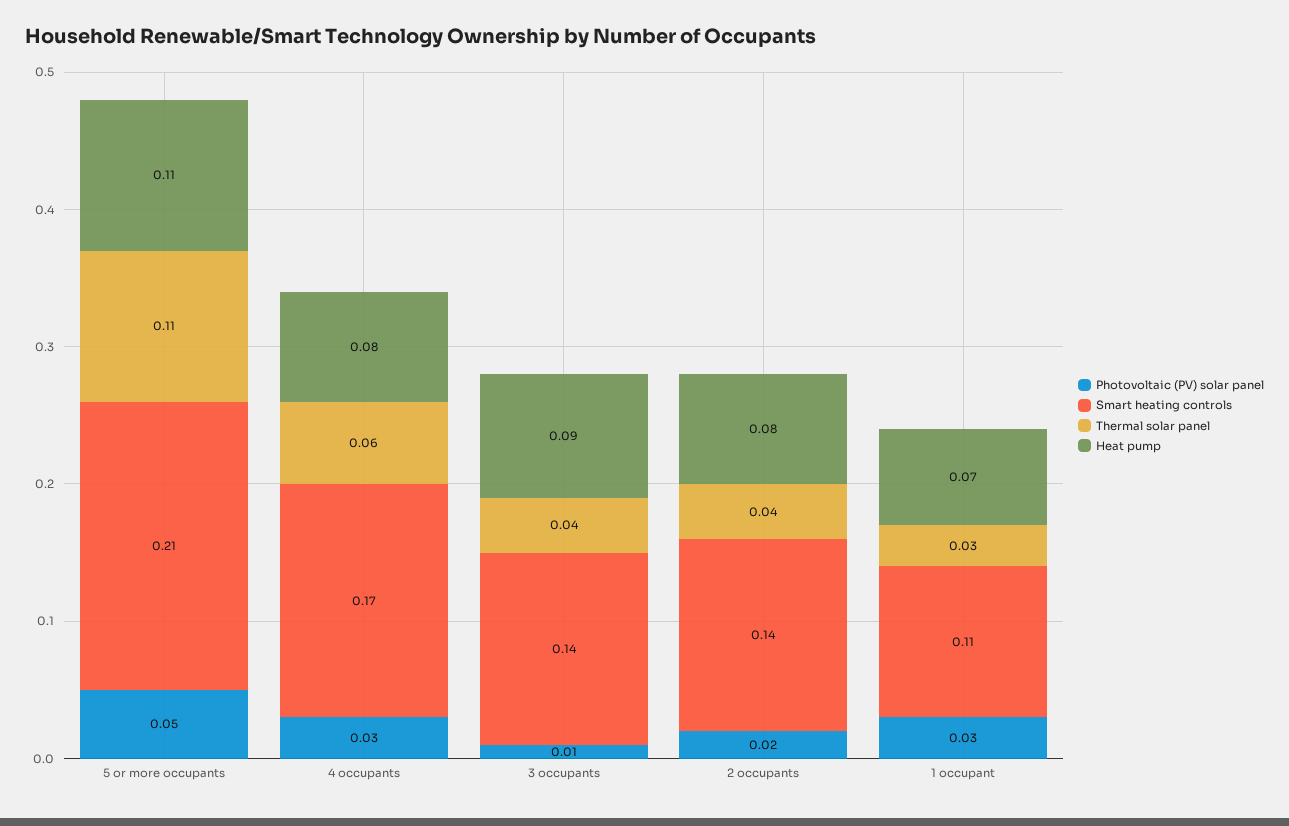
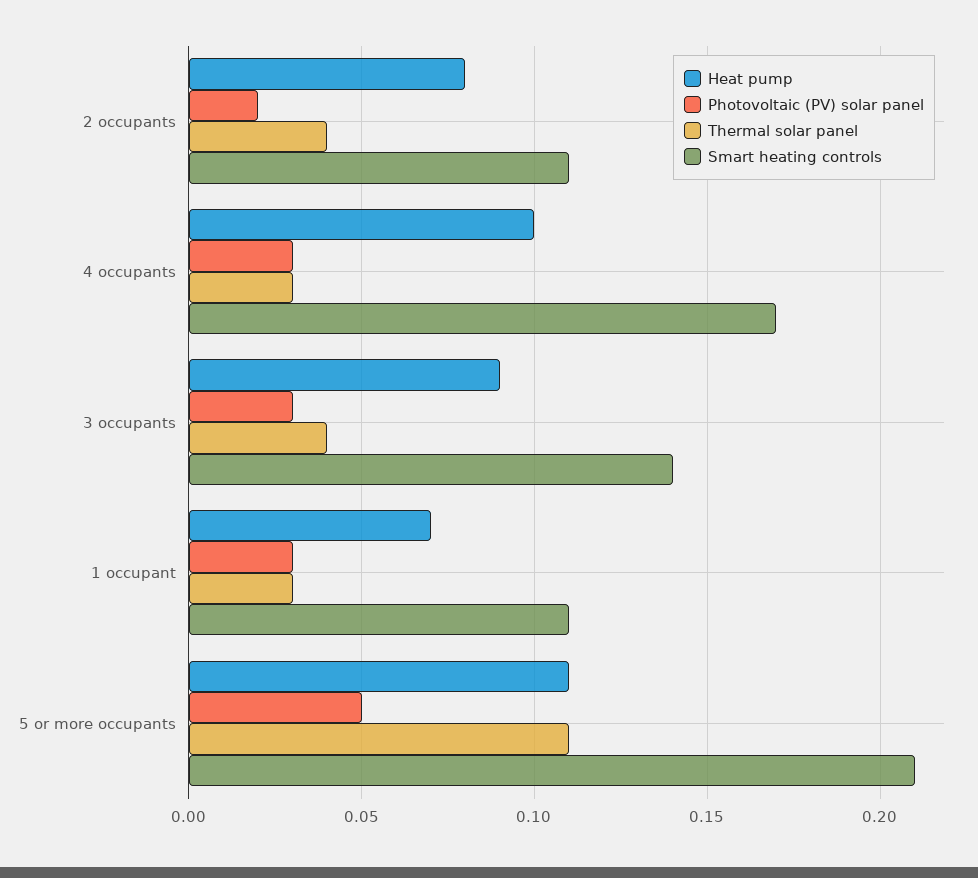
Thermal solar panel, 4 occupants: 0.06 -> 0.03
Heat pump, 4 occupants: 0.08 -> 0.1
Photovoltaic (PV) solar panel, 3 occupants: 0.01 -> 0.03
Smart heating controls, 2 occupants: 0.14 -> 0.11

